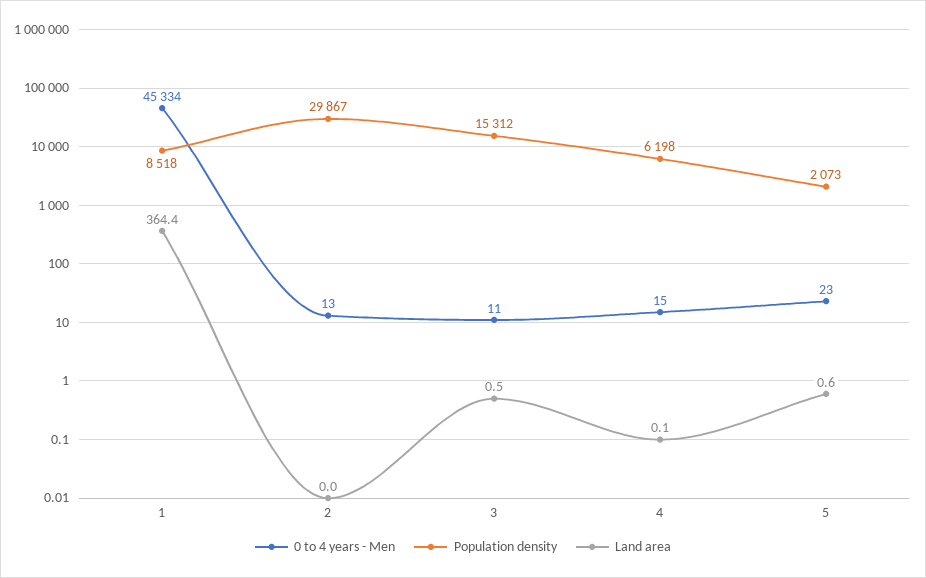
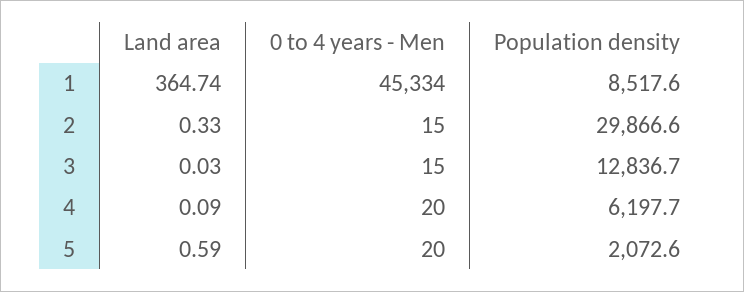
Land area, 1: 364.4 -> 364.74
0 to 4 years - Men, 2: 13 -> 15
Land area, 2: 0 -> 0.33
0 to 4 years - Men, 3: 11 -> 15
Population density, 3: 15312 -> 12836.7
Land area, 3: 0.5 -> 0.03
0 to 4 years - Men, 4: 15 -> 20
0 to 4 years - Men, 5: 23 -> 20

